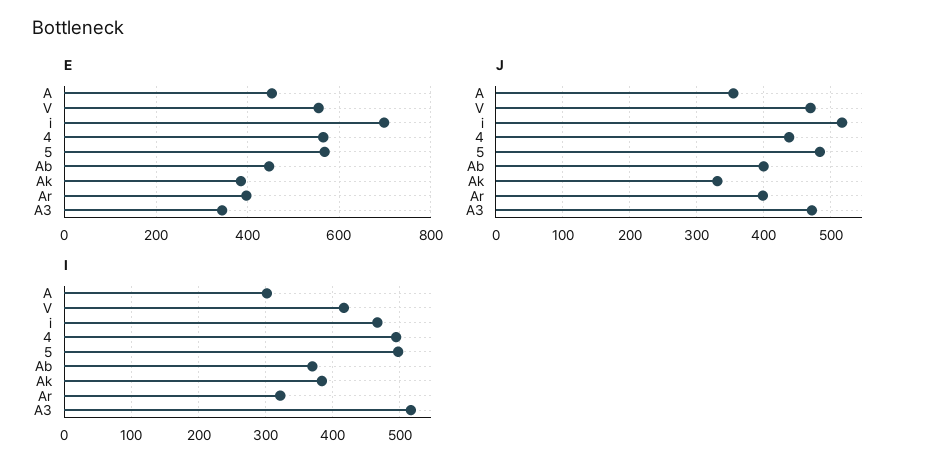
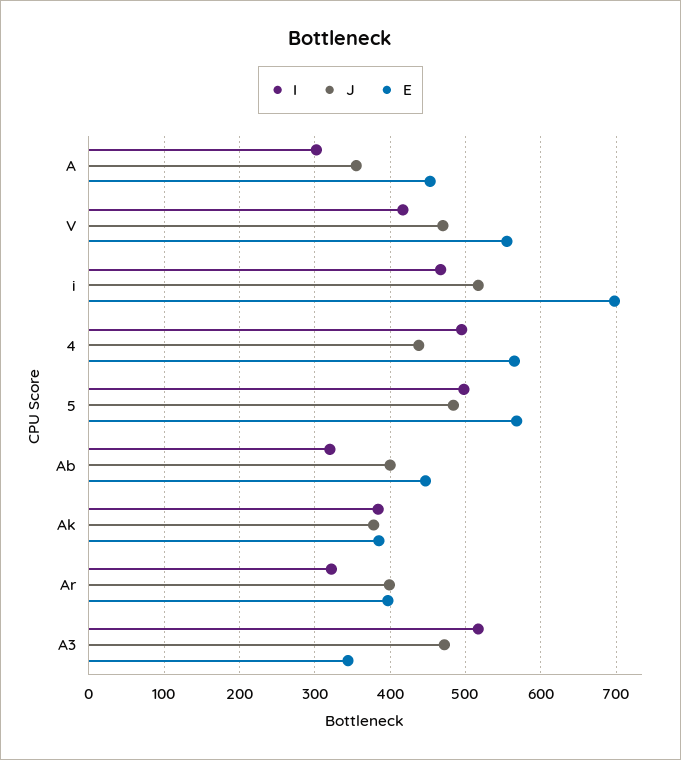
J, Ak: 330 -> 380
I, Ab: 370 -> 320

